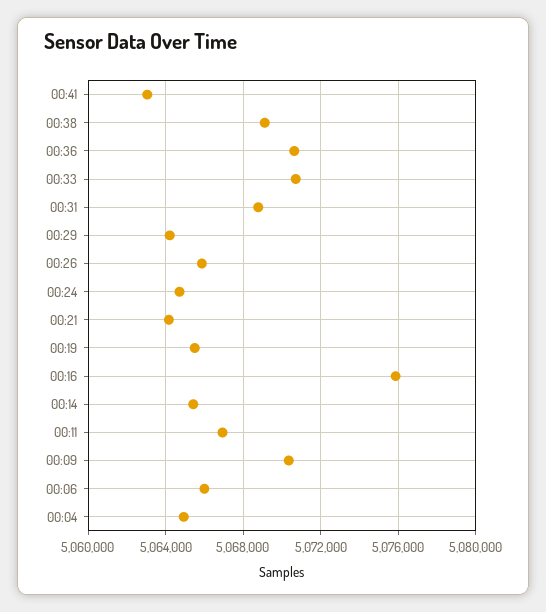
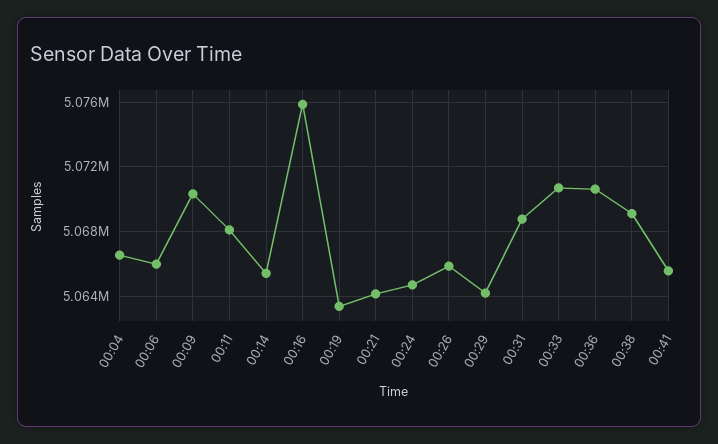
00:41: 5063000 -> 5065500
00:19: 5065500 -> 5063500
00:11: 5067000 -> 5068000
00:04: 5065000 -> 5066500

